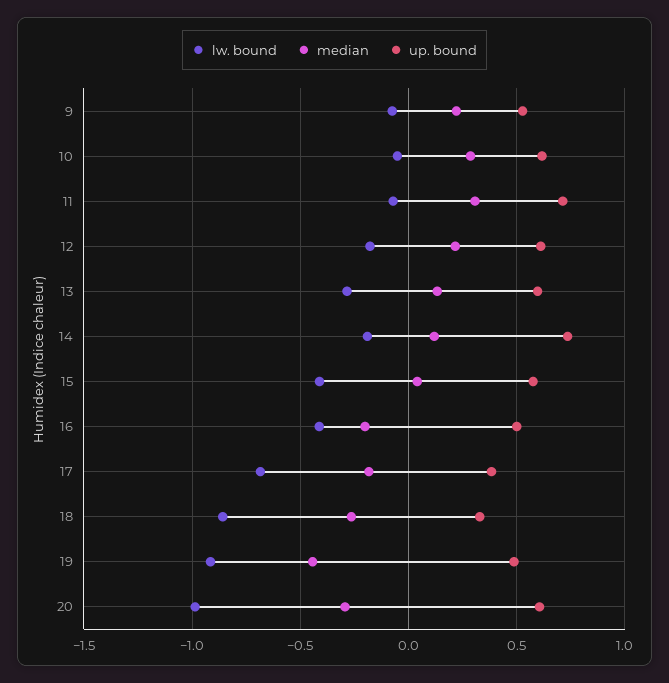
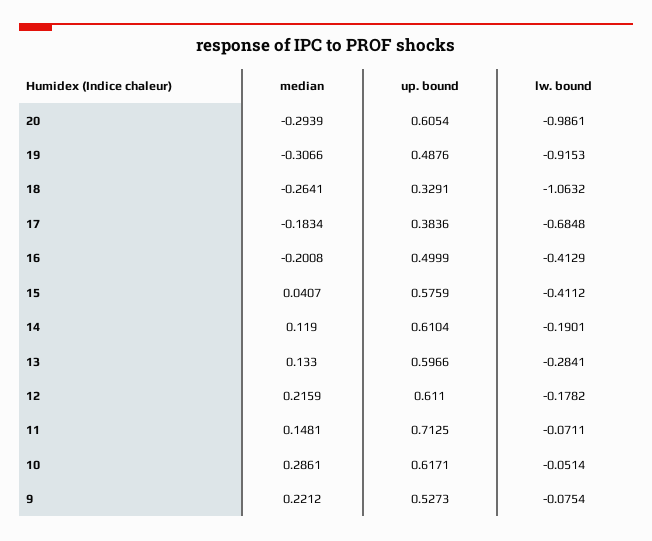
median, 11: 0.3 -> 0.1481
up. bound, 14: 0.75 -> 0.6104
lw. bound, 18: -0.85 -> -1.0632
median, 19: -0.45 -> -0.3066

